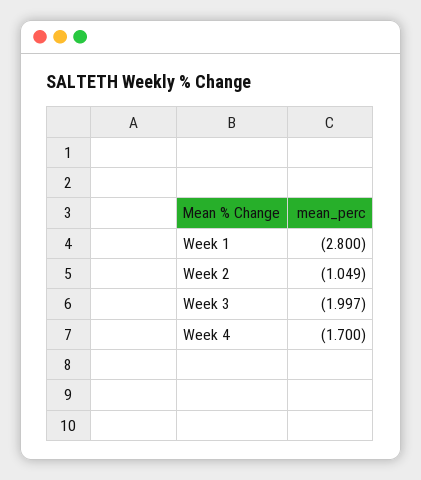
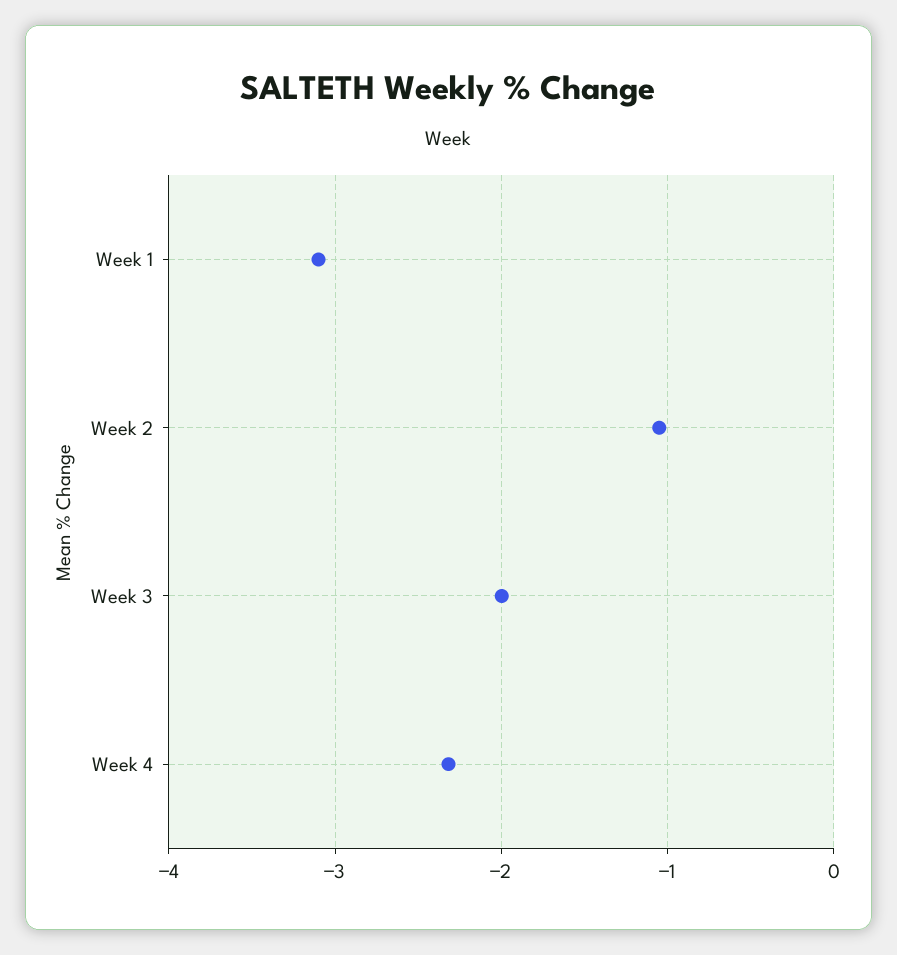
Week 1: -2.8 -> -3.1
Week 4: -1.7 -> -2.3

